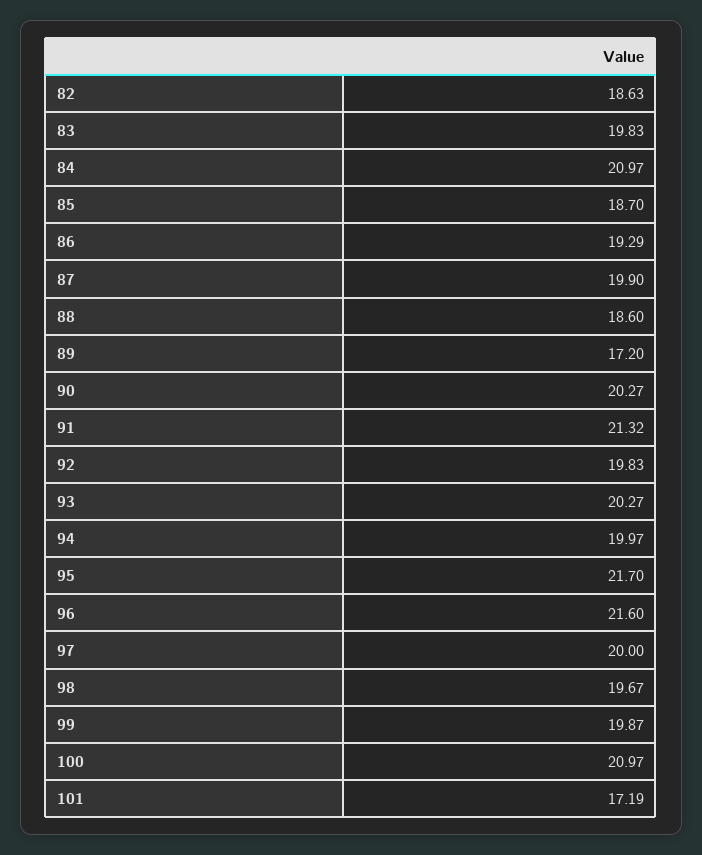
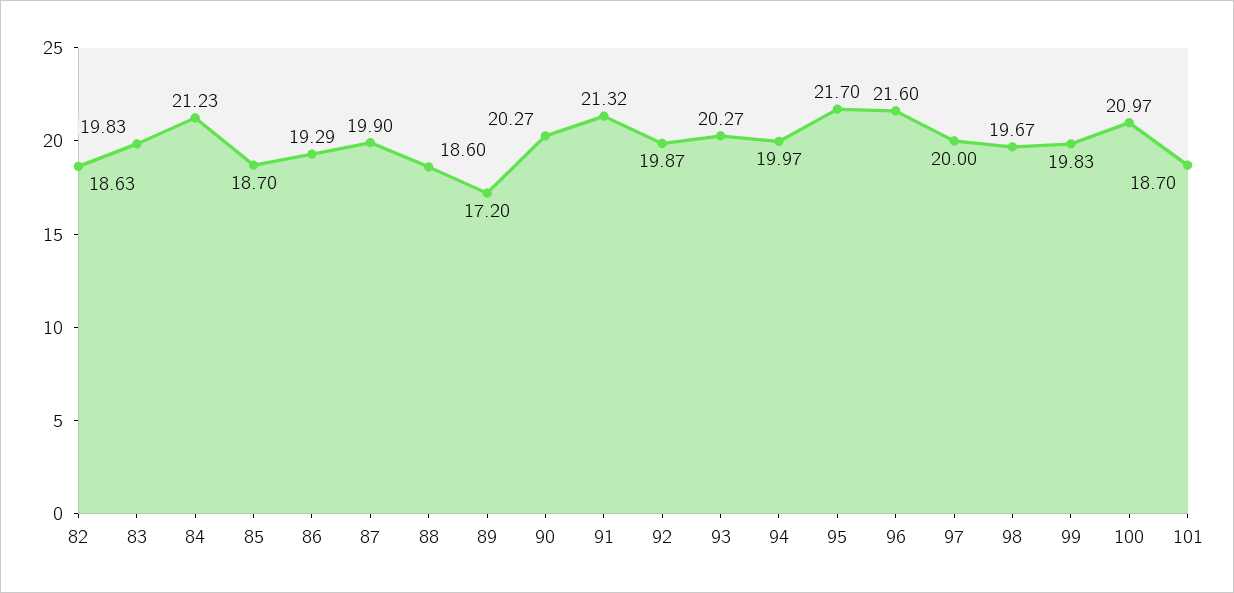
84: 20.97 -> 21.23
92: 19.83 -> 19.87
99: 19.87 -> 19.83
101: 17.19 -> 18.7

